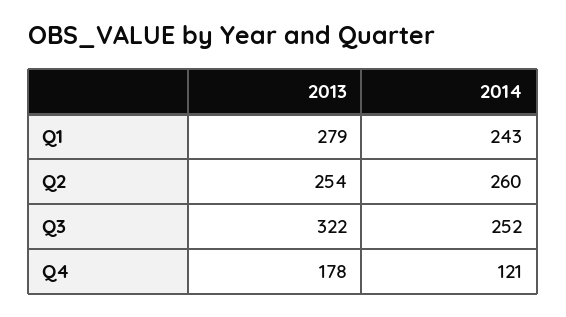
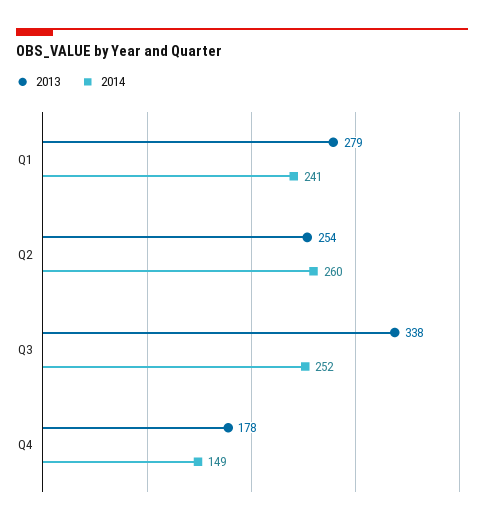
2014, Q1: 243 -> 241
2013, Q3: 322 -> 338
2014, Q4: 121 -> 149

